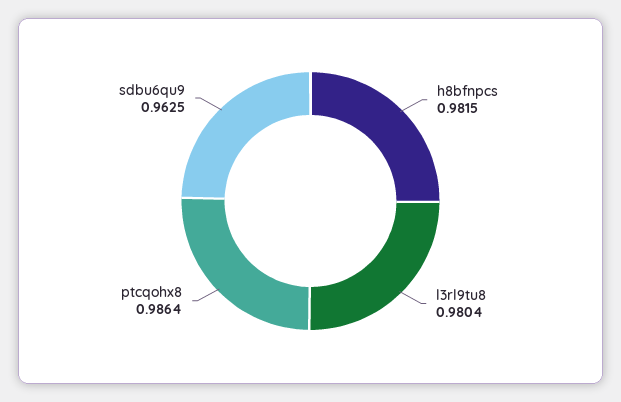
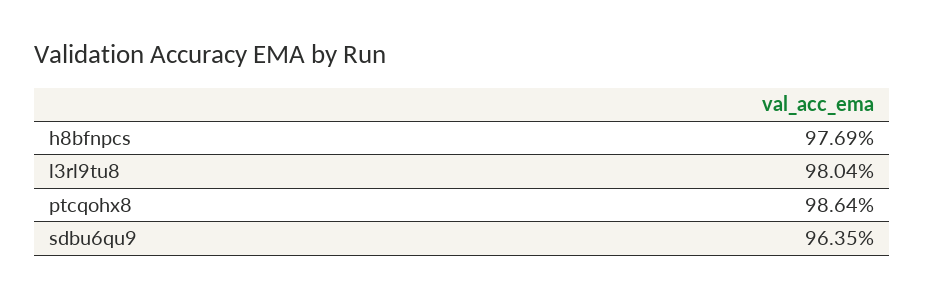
h8bfnpcs: 0.9815 -> 0.9769
sdbu6qu9: 0.9625 -> 0.9635

